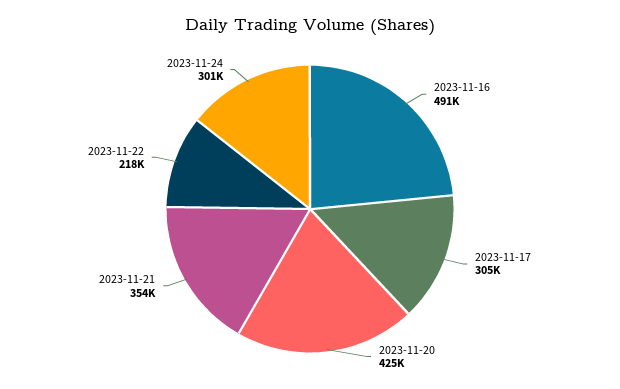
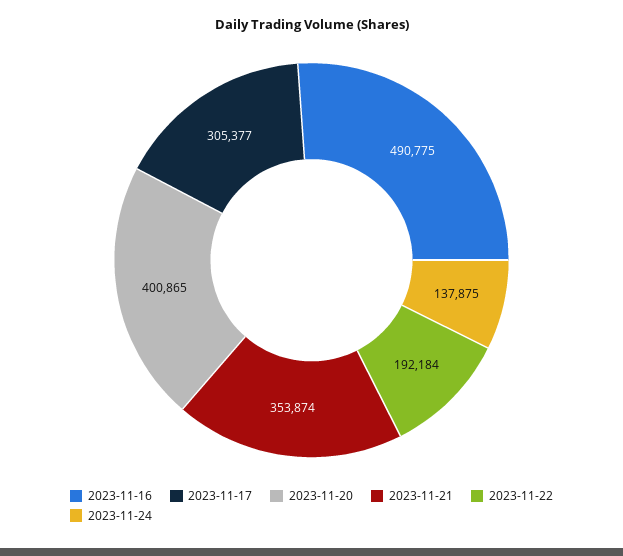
2023-11-20: 425000 -> 400865
2023-11-22: 218000 -> 192184
2023-11-24: 301000 -> 137875

